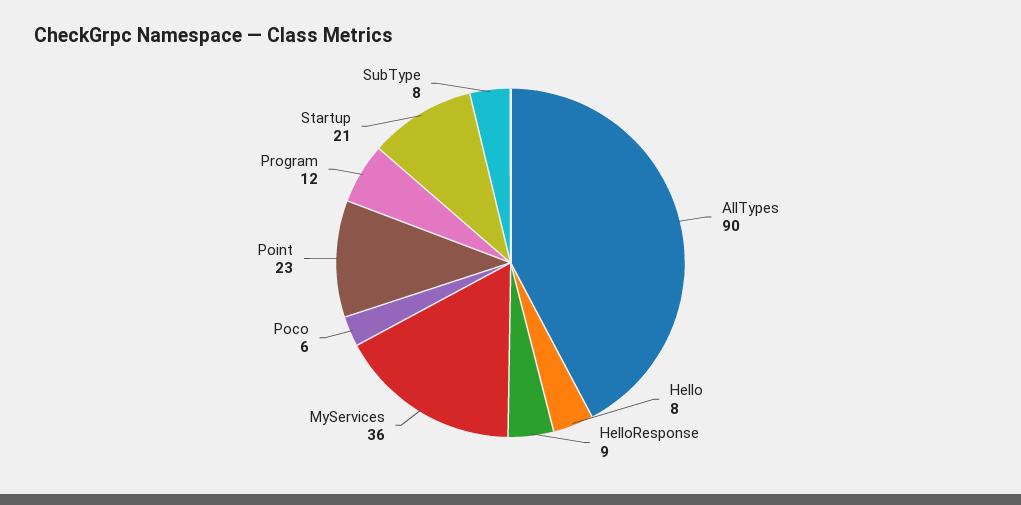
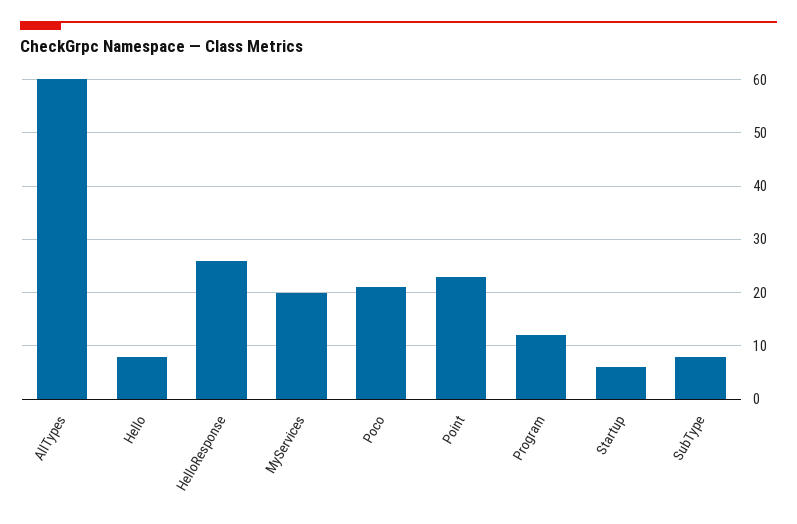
AllTypes: 90 -> 60
HelloResponse: 9 -> 25
MyServices: 36 -> 20
Poco: 6 -> 20
Startup: 21 -> 5

